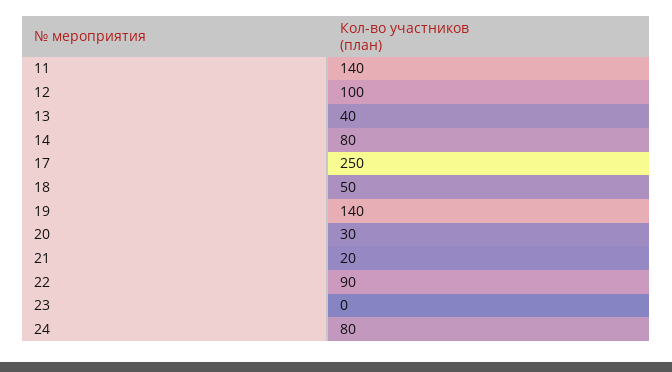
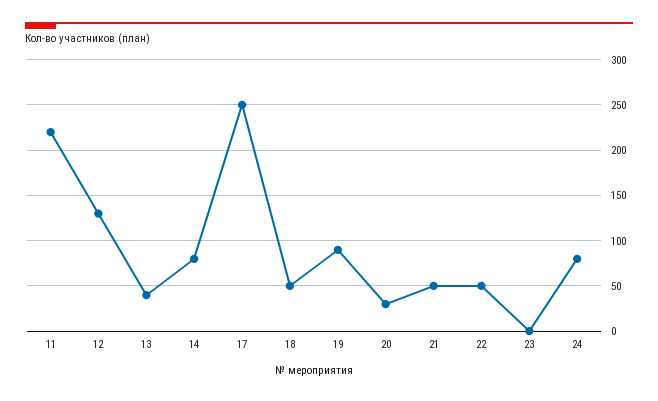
11: 140 -> 220
12: 100 -> 130
19: 140 -> 90
21: 20 -> 50
22: 90 -> 50

